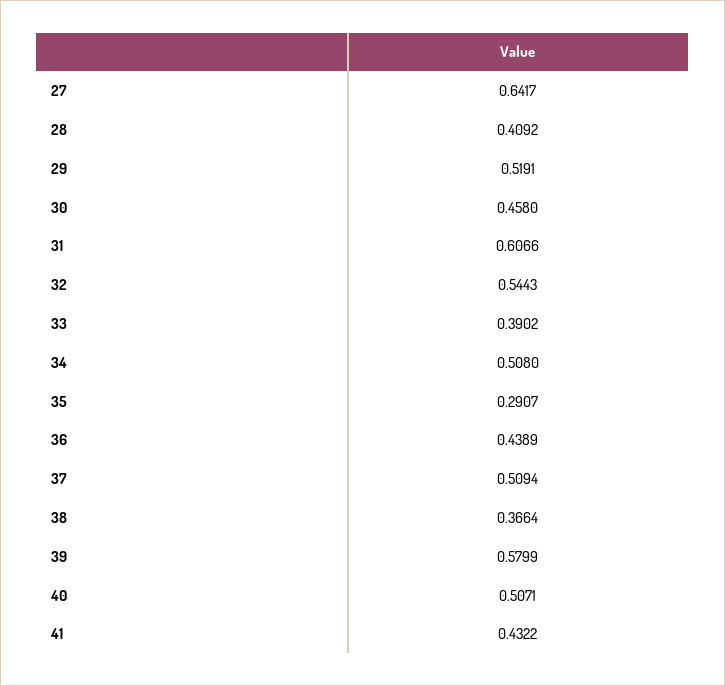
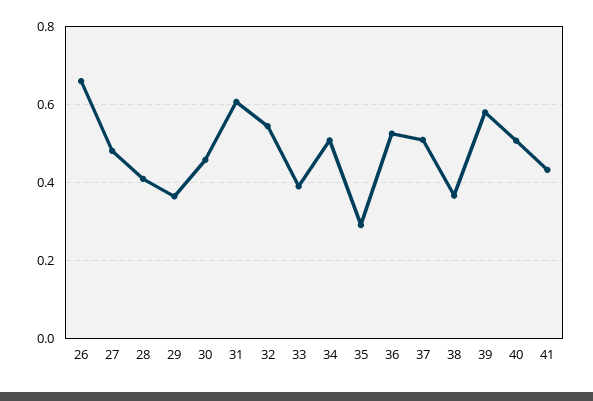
27: 0.6417 -> 0.48
29: 0.5191 -> 0.36
36: 0.4389 -> 0.52
26: none -> 0.66

